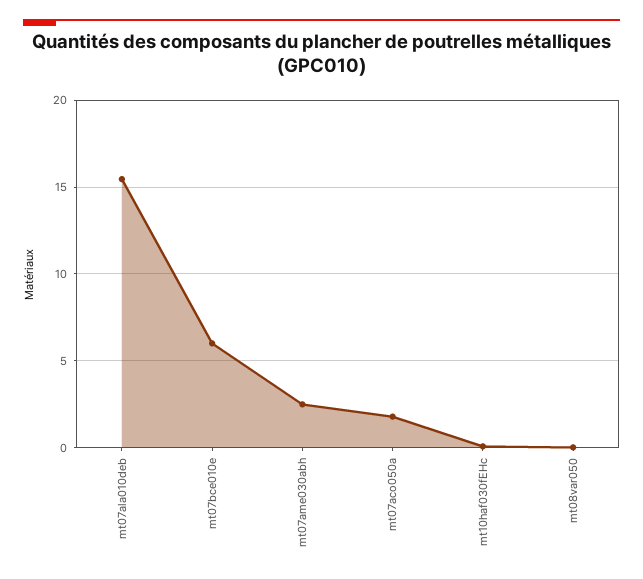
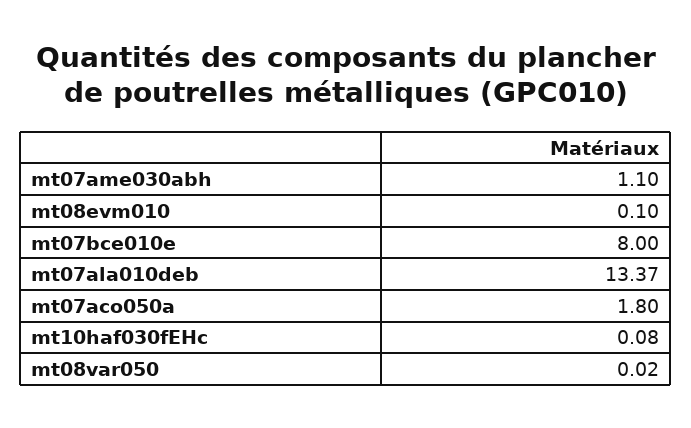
mt07ala010deb: 15.5 -> 13.37
mt07bce010e: 6 -> 8
mt07ame030abh: 2.5 -> 1.1
mt08evm010: none -> 0.1

